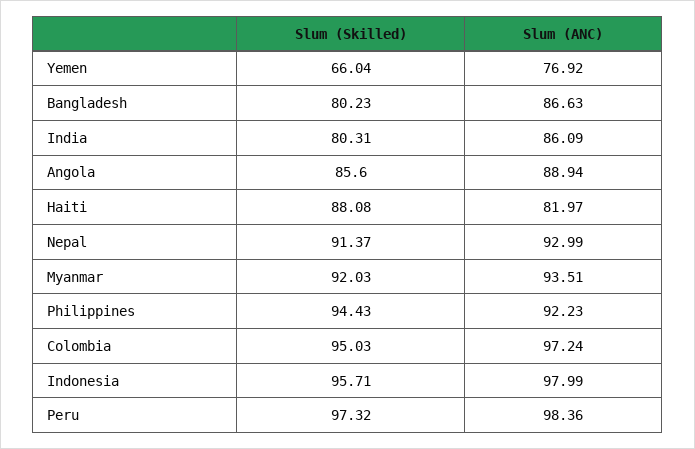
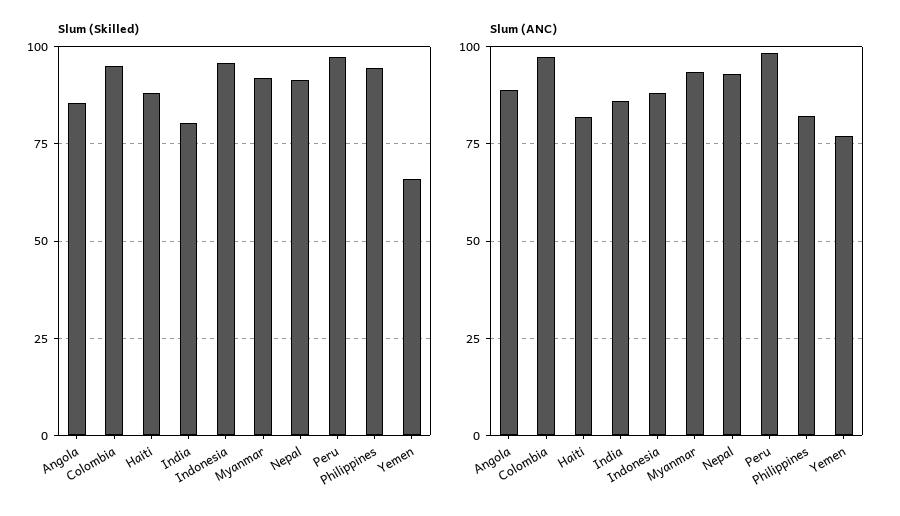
Slum (Skilled), Bangladesh: 80.23 -> none
Slum (ANC), Bangladesh: 86.63 -> none
Slum (ANC), Philippines: 92.23 -> 82.5
Slum (ANC), Indonesia: 97.99 -> 87.5

